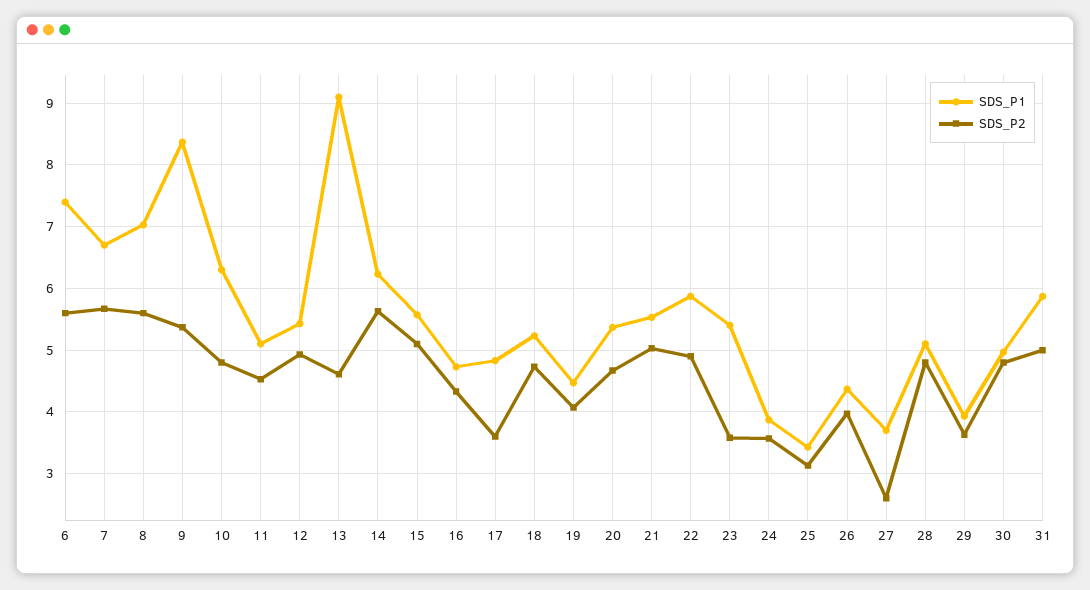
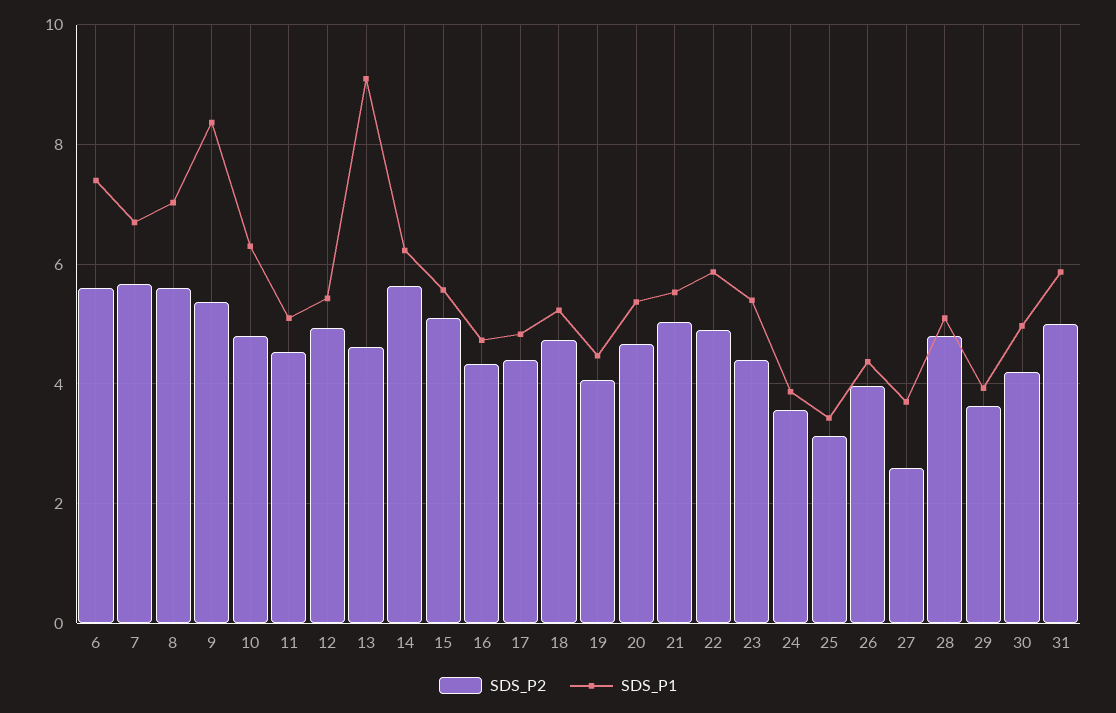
SDS_P2, 17: 3.6 -> 4.4
SDS_P2, 23: 3.6 -> 4.4
SDS_P2, 30: 4.8 -> 4.2

